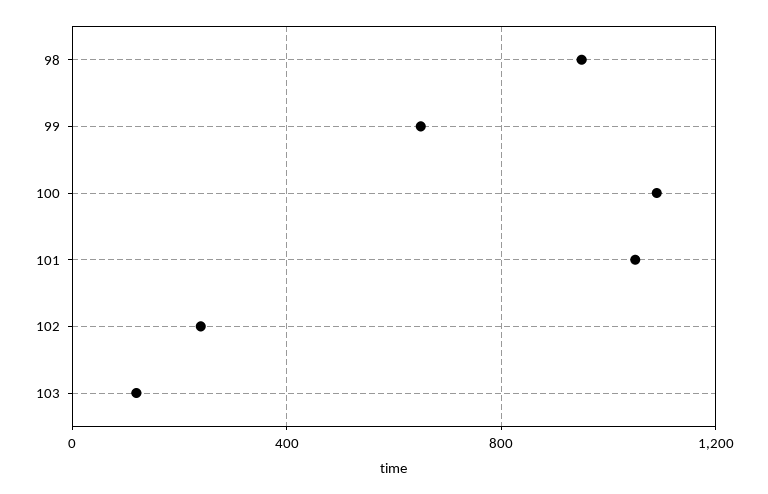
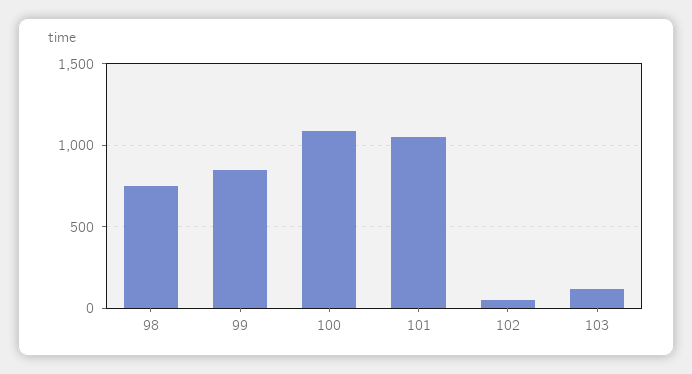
98: 950 -> 750
99: 650 -> 850
102: 250 -> 50

